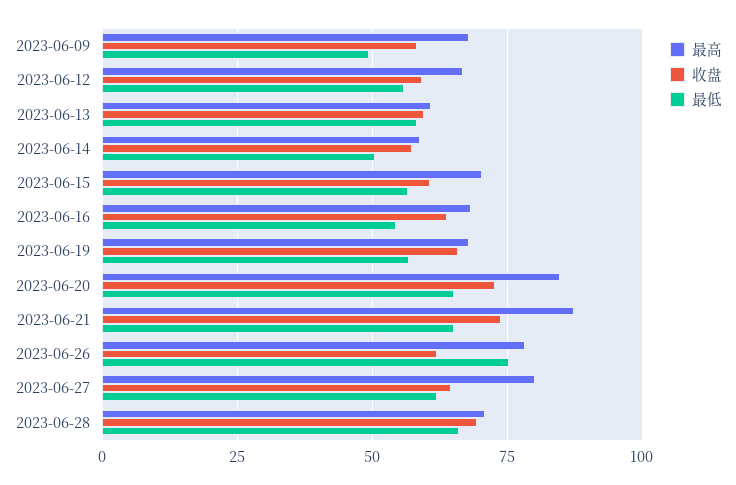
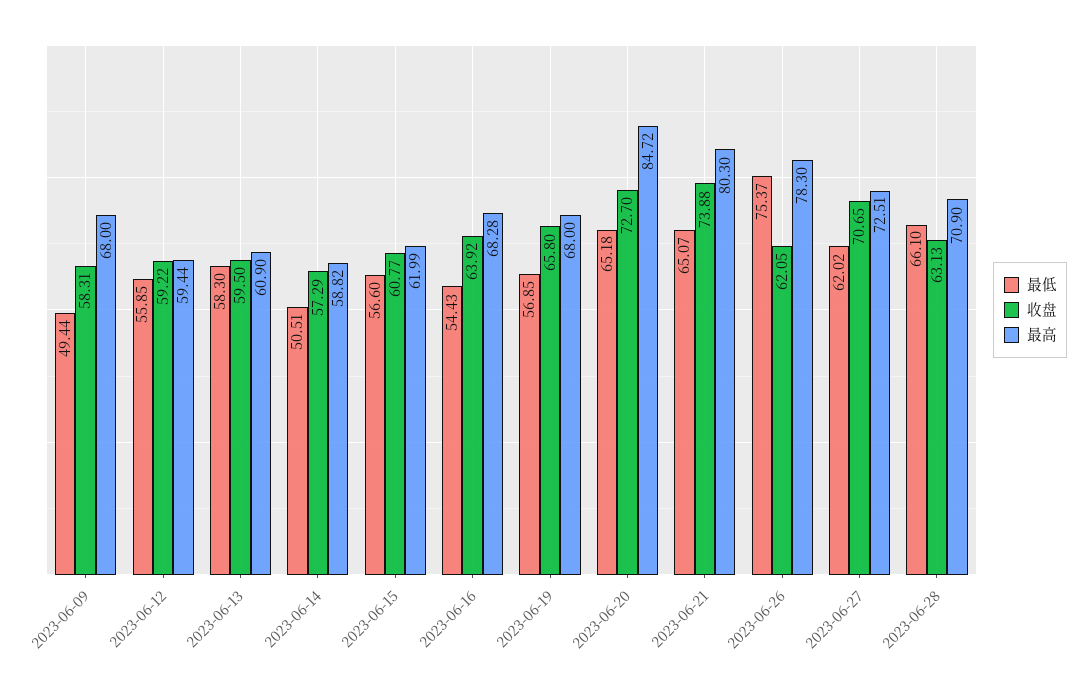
最高, 2023-06-12: 67.5 -> 59.44
最高, 2023-06-15: 70 -> 61.99
最高, 2023-06-21: 87.5 -> 80.3
最高, 2023-06-27: 80 -> 72.51
收盘, 2023-06-27: 65 -> 70.65
收盘, 2023-06-28: 70 -> 63.13

